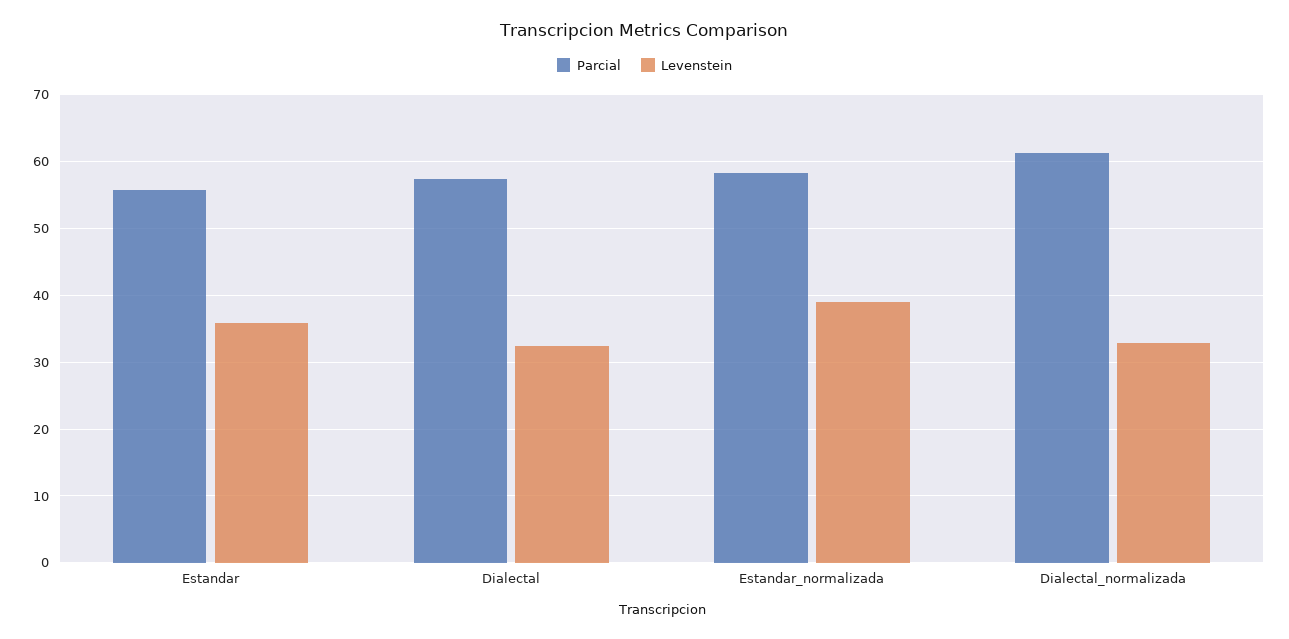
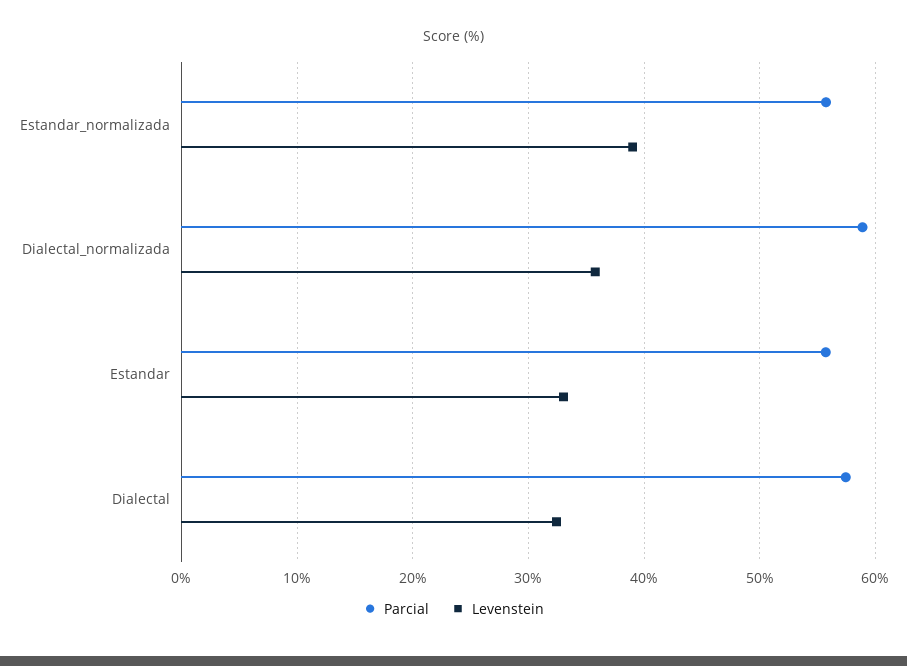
Levenstein, Estandar: 36 -> 33
Parcial, Estandar_normalizada: 58 -> 56
Parcial, Dialectal_normalizada: 61 -> 59
Levenstein, Dialectal_normalizada: 33 -> 36

